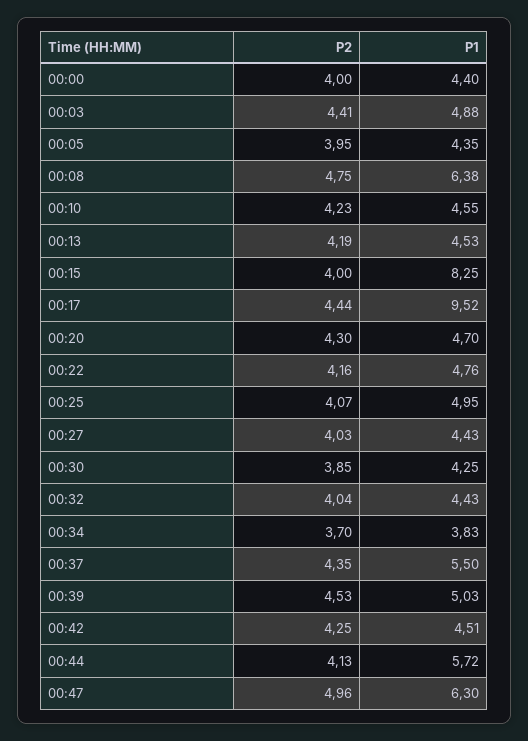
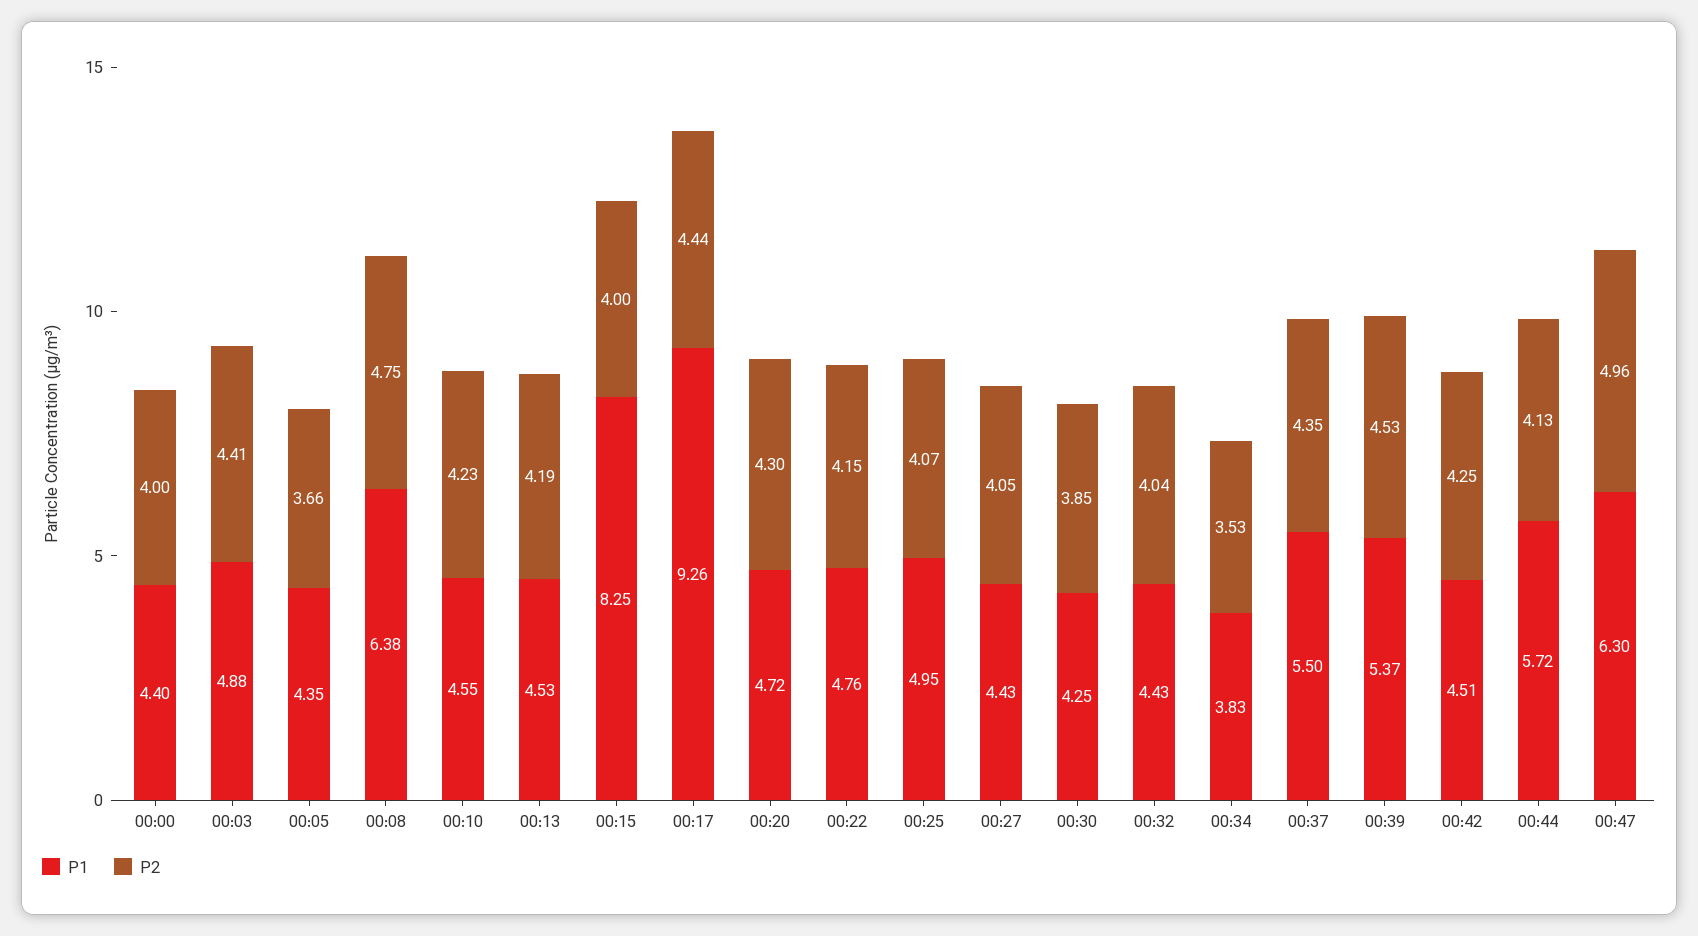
P2, 00:05: 3.95 -> 3.66
P1, 00:17: 9.52 -> 9.26
P1, 00:20: 4.7 -> 4.72
P2, 00:22: 4.16 -> 4.15
P2, 00:27: 4.03 -> 4.05
P2, 00:34: 3.7 -> 3.53
P1, 00:39: 5.03 -> 5.37

